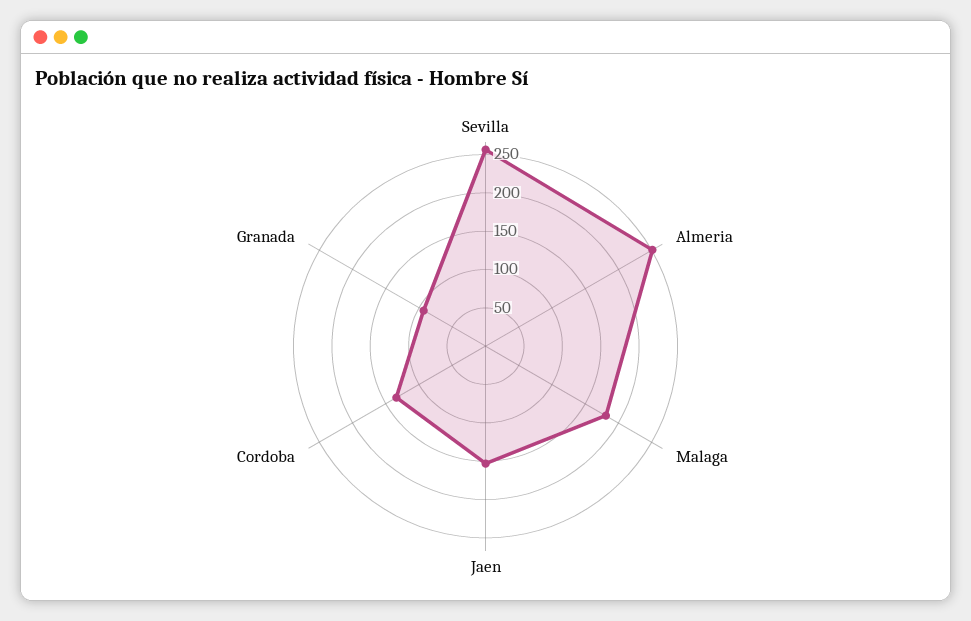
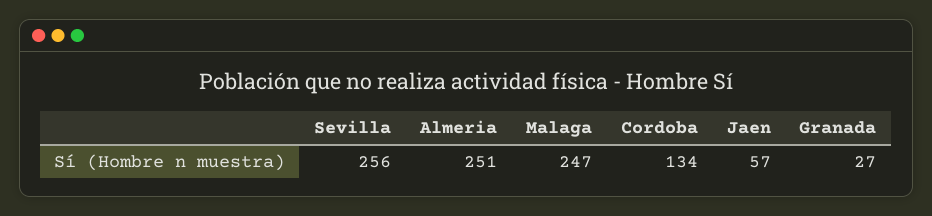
Malaga: 175 -> 247
Jaen: 150 -> 57
Granada: 100 -> 27

